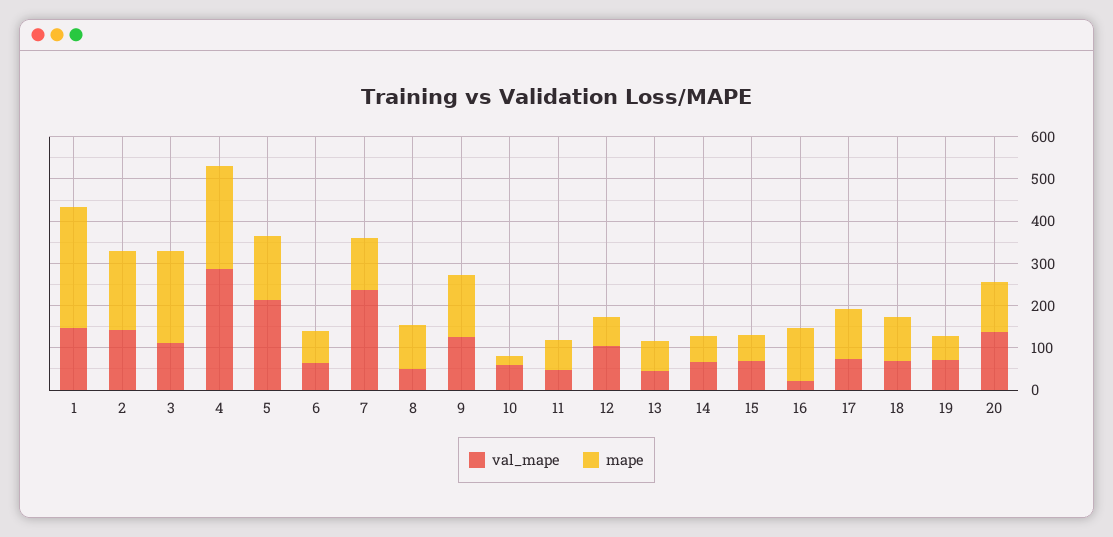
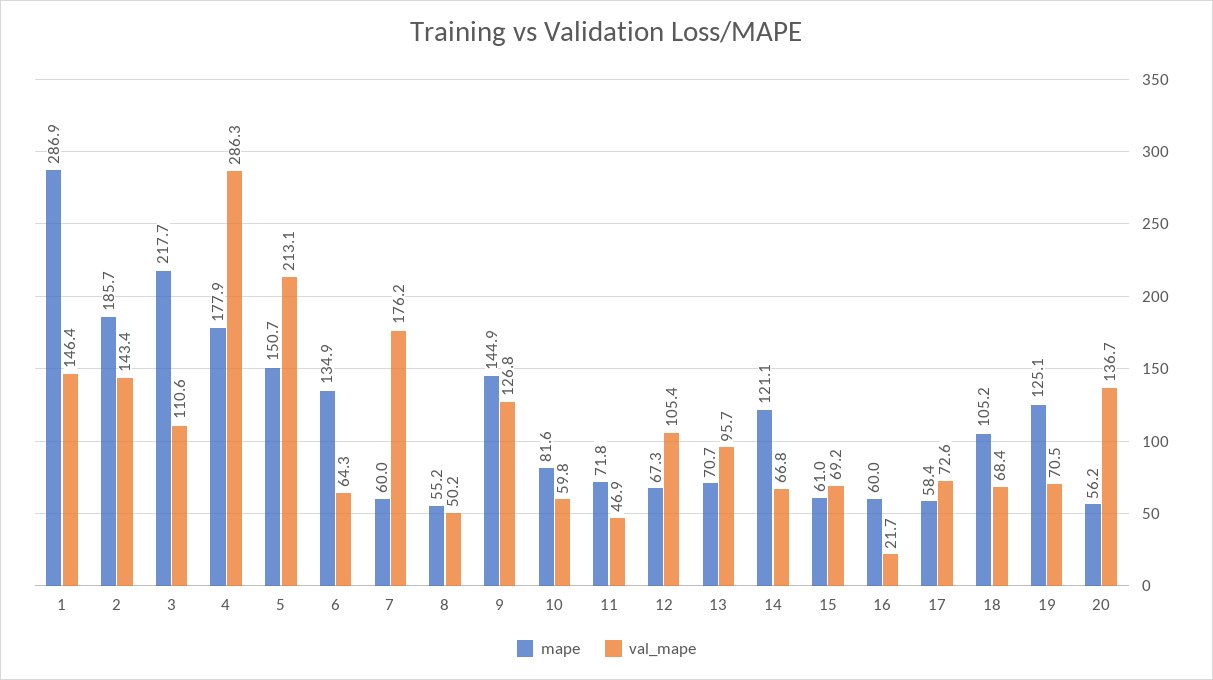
mape, 4: 240 -> 177.9
mape, 6: 80 -> 134.9
val_mape, 7: 240 -> 176.2
mape, 7: 120 -> 60
mape, 8: 100 -> 55.2
mape, 10: 20 -> 81.6
val_mape, 13: 40 -> 95.7
mape, 14: 60 -> 121.1
mape, 16: 120 -> 60
mape, 17: 120 -> 58.4
mape, 19: 60 -> 125.1
mape, 20: 120 -> 56.2

